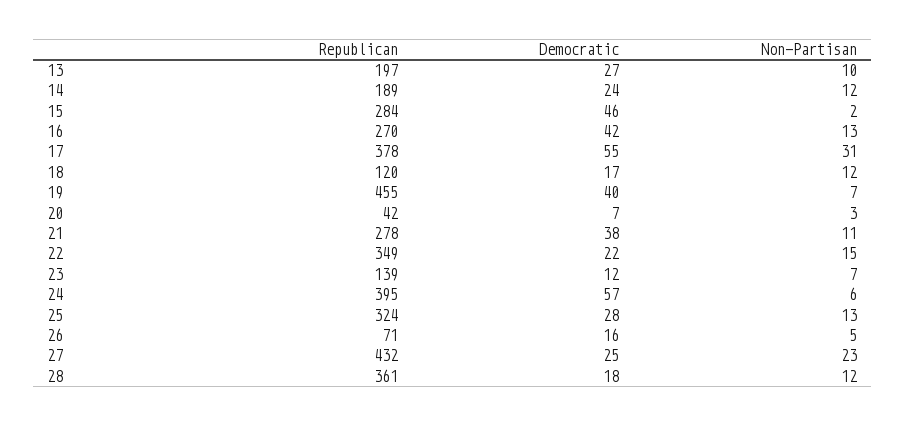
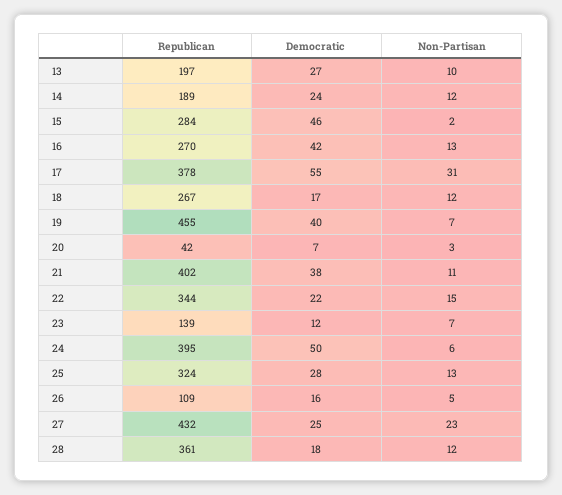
Republican, 18: 120 -> 267
Republican, 21: 278 -> 402
Republican, 22: 349 -> 344
Democratic, 24: 57 -> 50
Republican, 26: 71 -> 109

